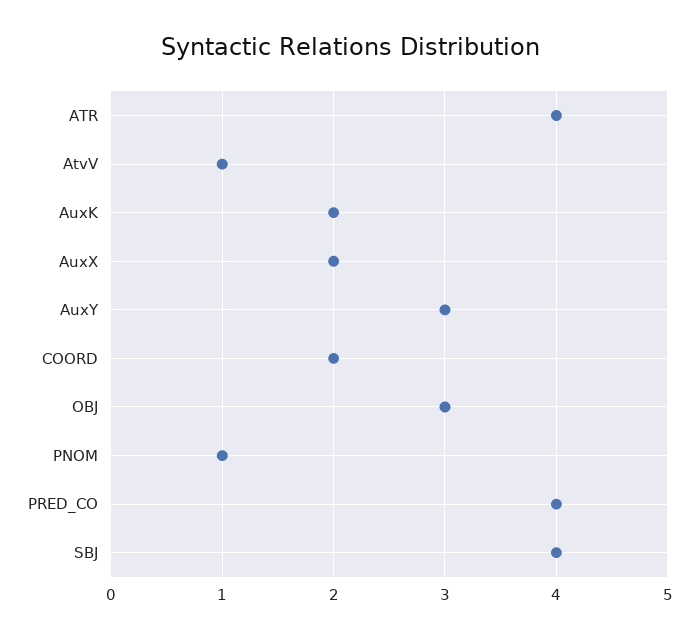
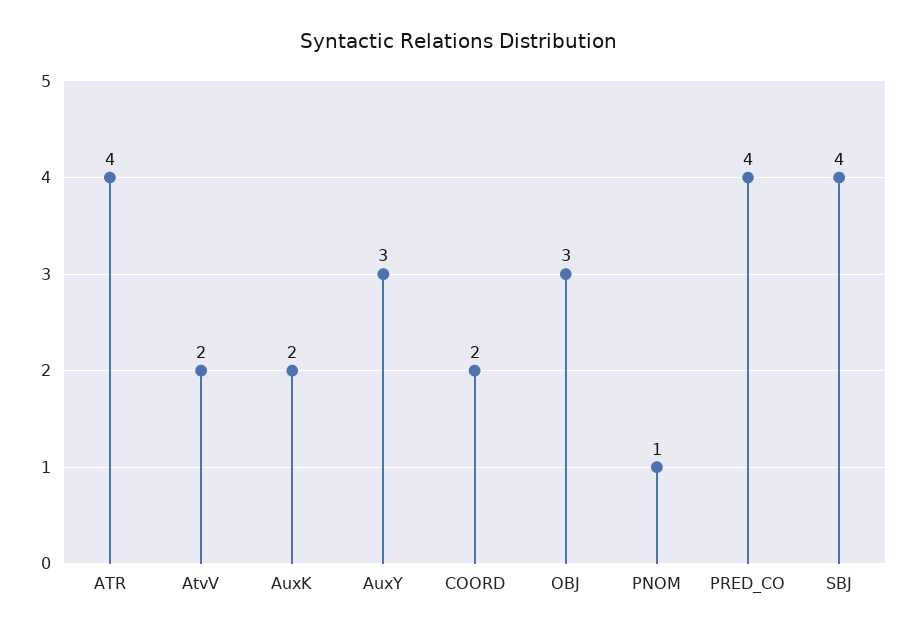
AtvV: 1 -> 2
AuxX: 2 -> none

